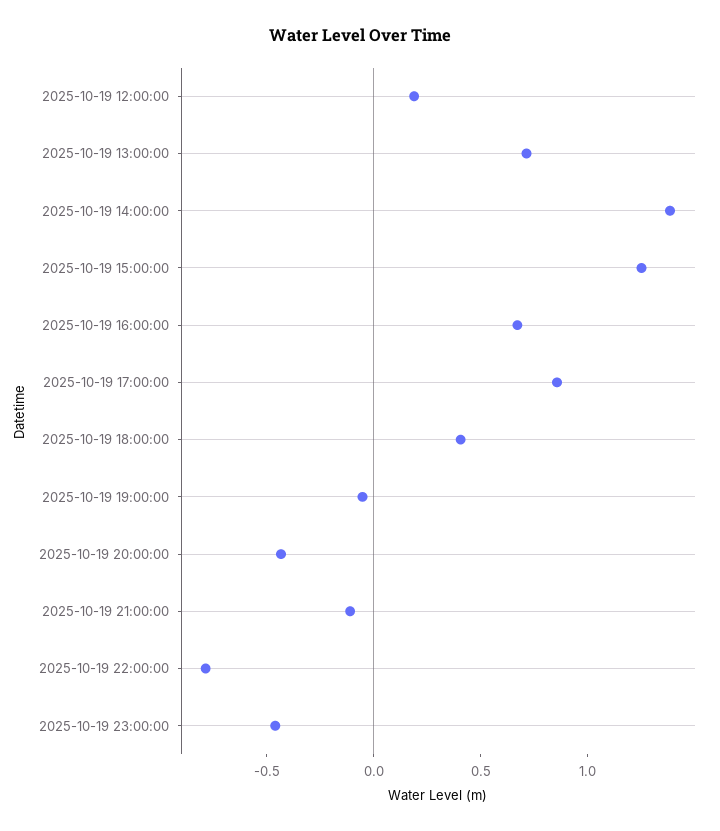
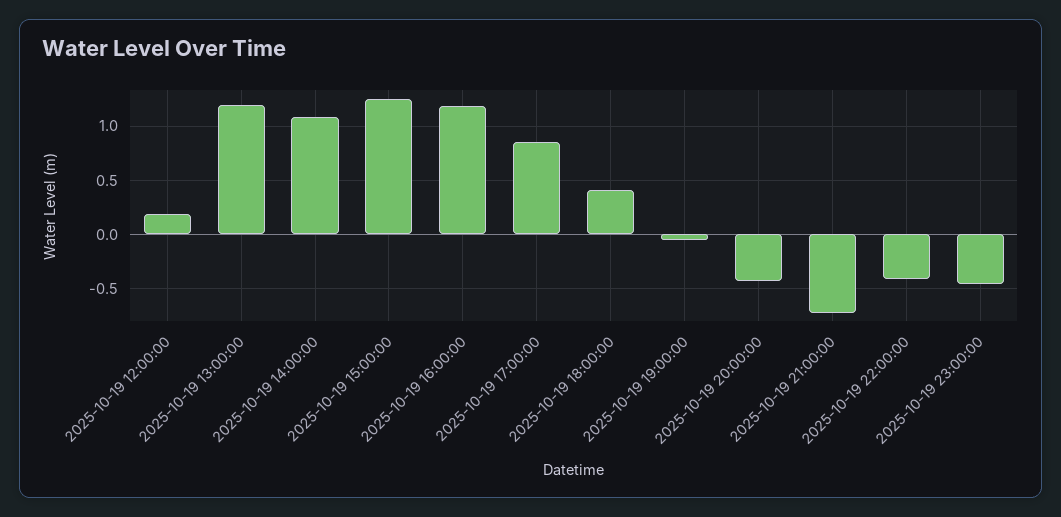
2025-10-19 13:00:00: 0.7 -> 1.2
2025-10-19 14:00:00: 1.4 -> 1.1
2025-10-19 16:00:00: 0.7 -> 1.2
2025-10-19 21:00:00: -0.1 -> -0.7
2025-10-19 22:00:00: -0.8 -> -0.4

